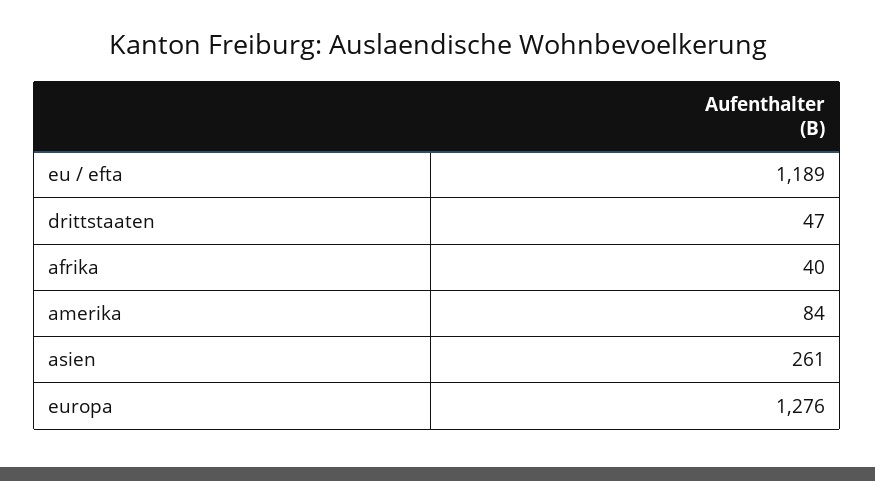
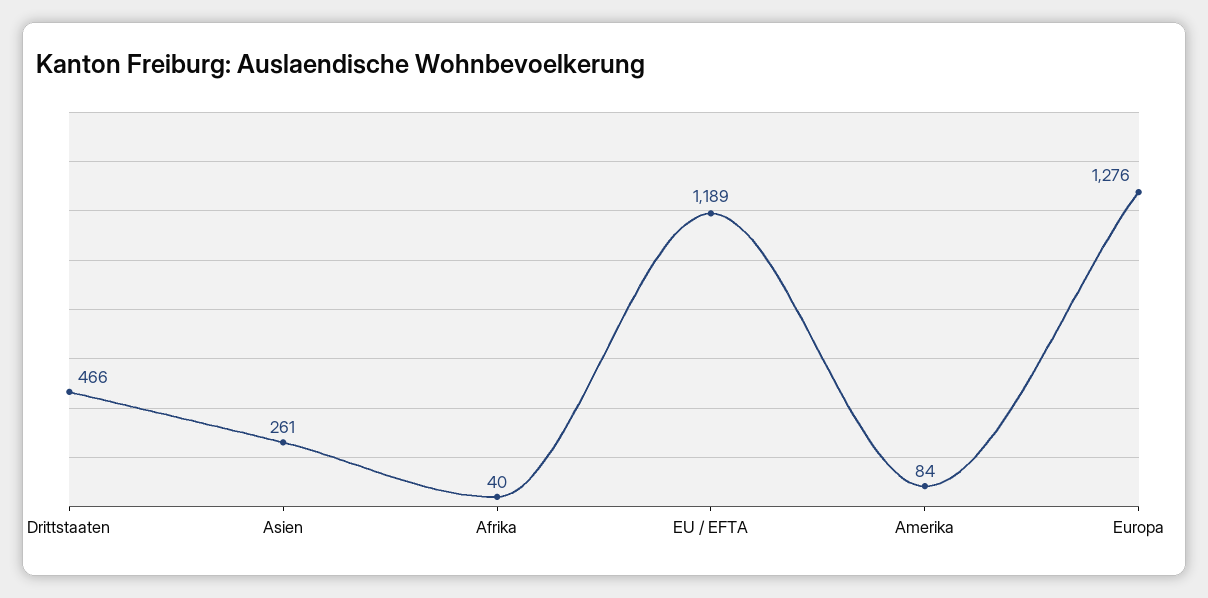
drittstaaten: 47 -> 466

